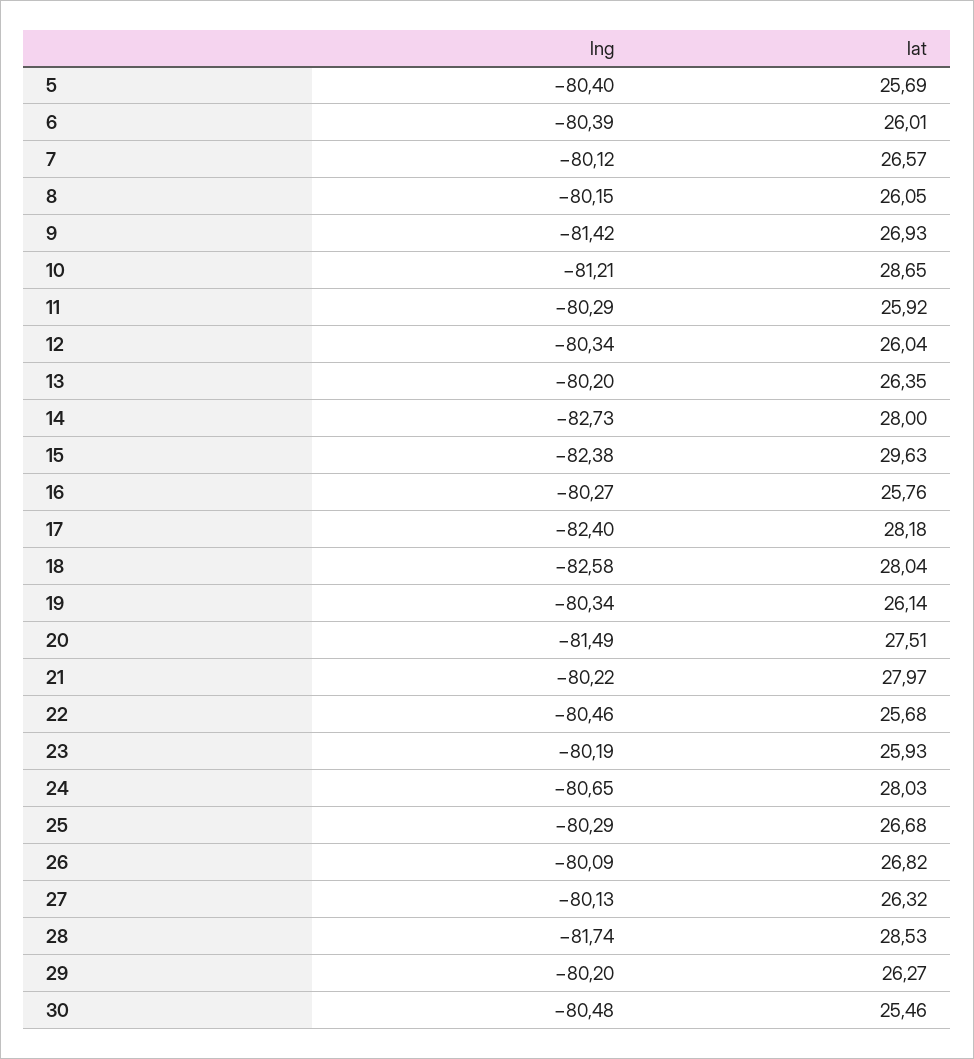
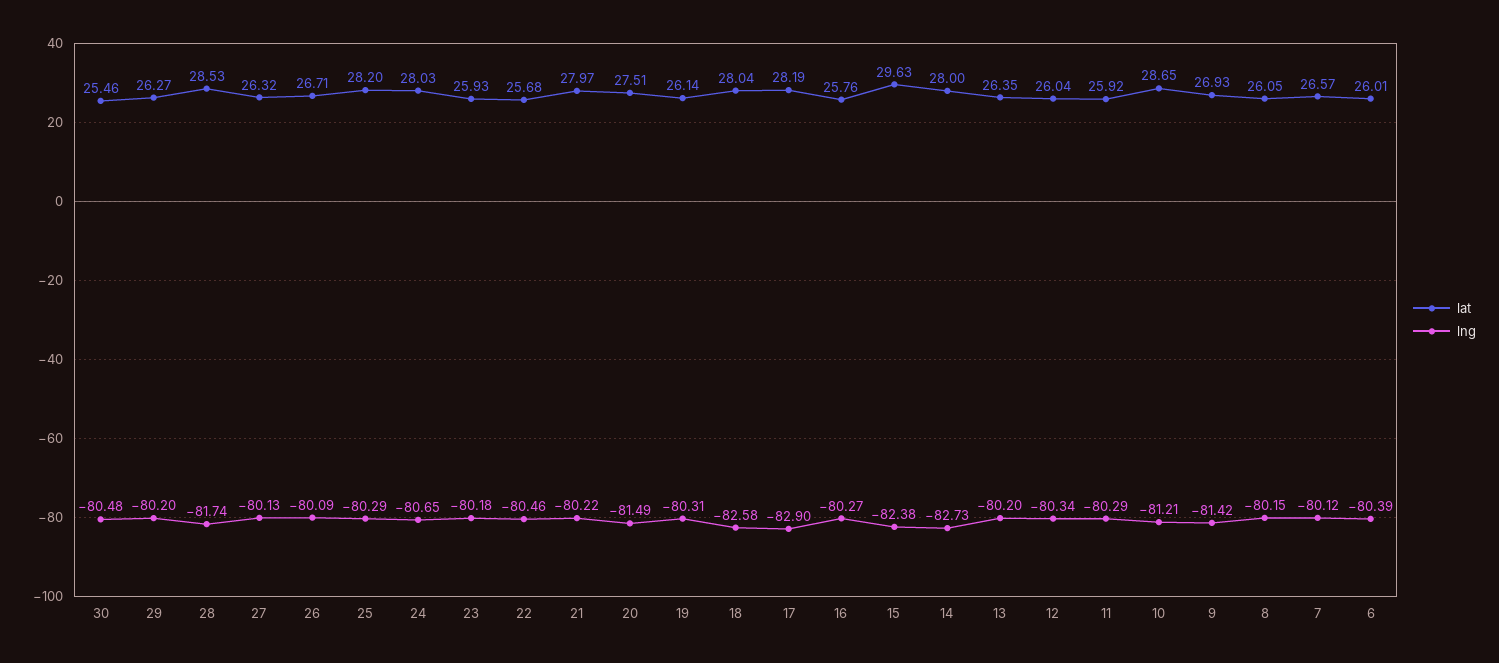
lng, 5: -80.4 -> none
lat, 5: 25.69 -> none
lng, 17: -82.4 -> -82.9
lat, 17: 28.18 -> 28.19
lng, 19: -80.34 -> -80.31
lng, 23: -80.19 -> -80.18
lat, 25: 26.68 -> 28.2
lat, 26: 26.82 -> 26.71

